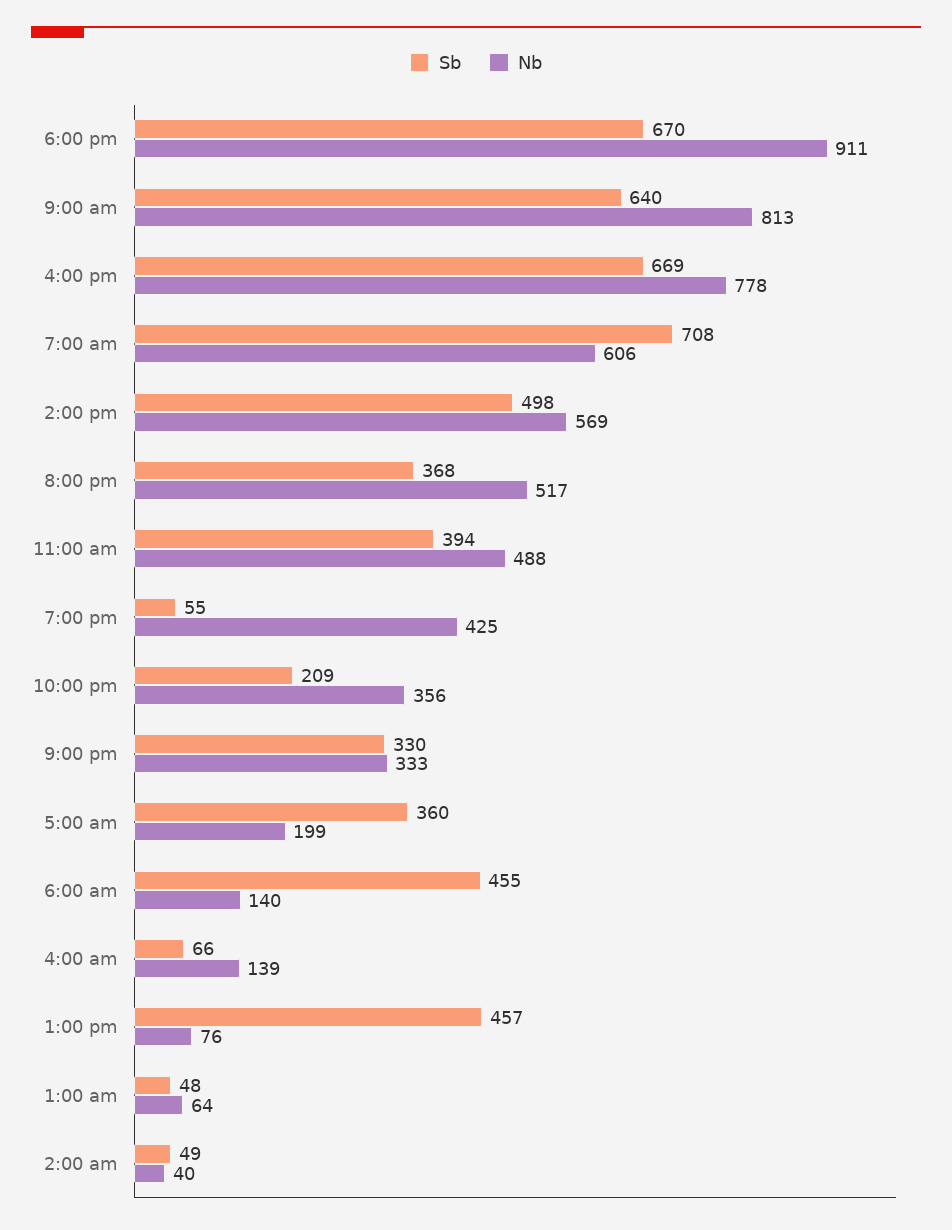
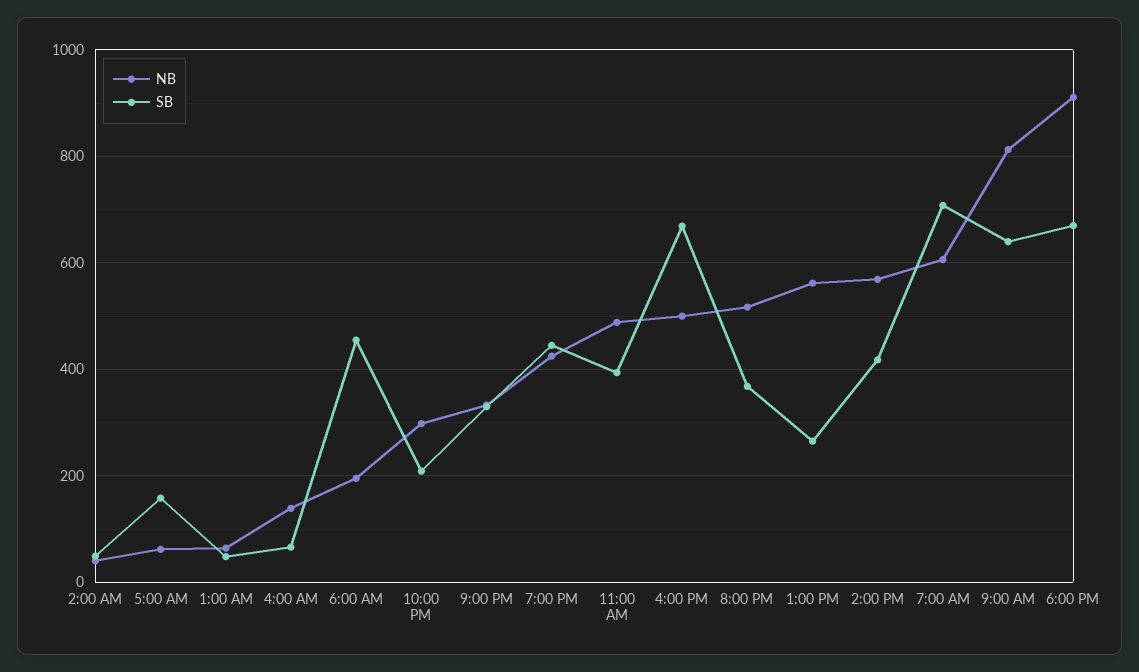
Nb, 4:00 pm: 778 -> 500
Sb, 2:00 pm: 498 -> 420
Sb, 7:00 pm: 55 -> 440
Nb, 10:00 pm: 356 -> 300
Sb, 5:00 am: 360 -> 160
Nb, 5:00 am: 199 -> 60
Nb, 6:00 am: 140 -> 200
Sb, 1:00 pm: 457 -> 260
Nb, 1:00 pm: 76 -> 560

